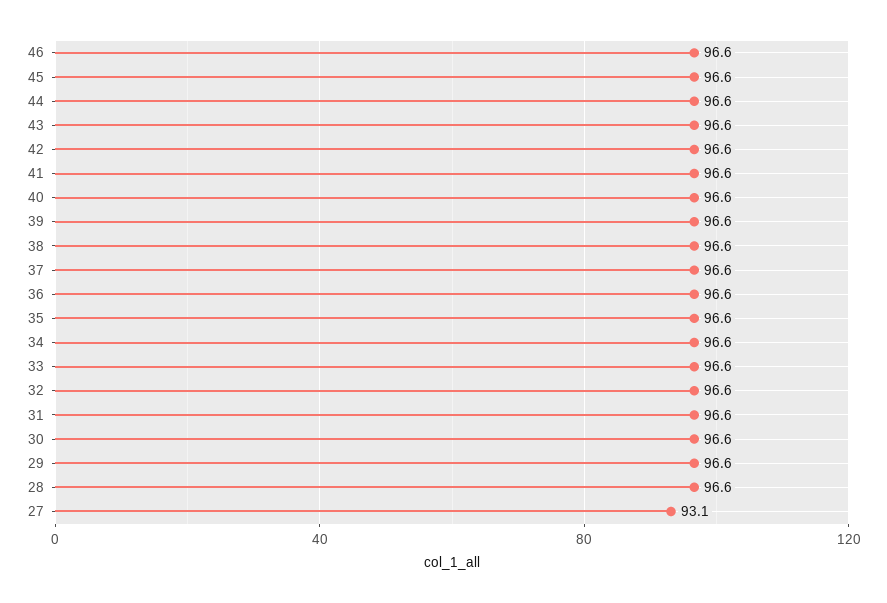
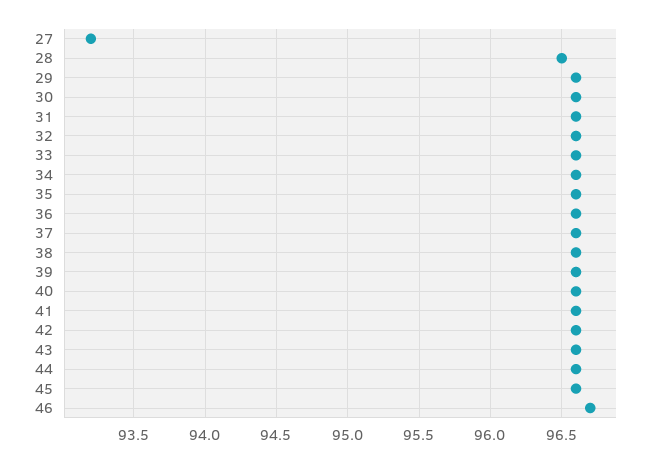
46: 96.6 -> 96.7
28: 96.6 -> 96.5
27: 93.1 -> 93.2

